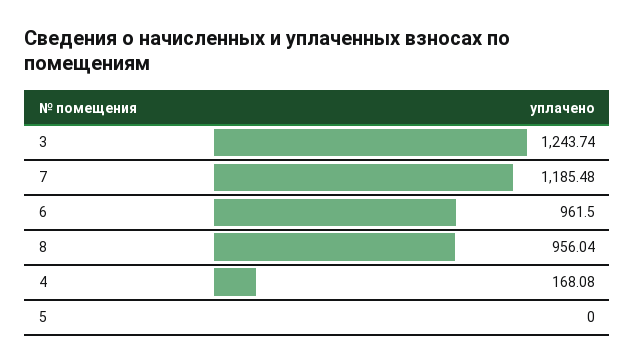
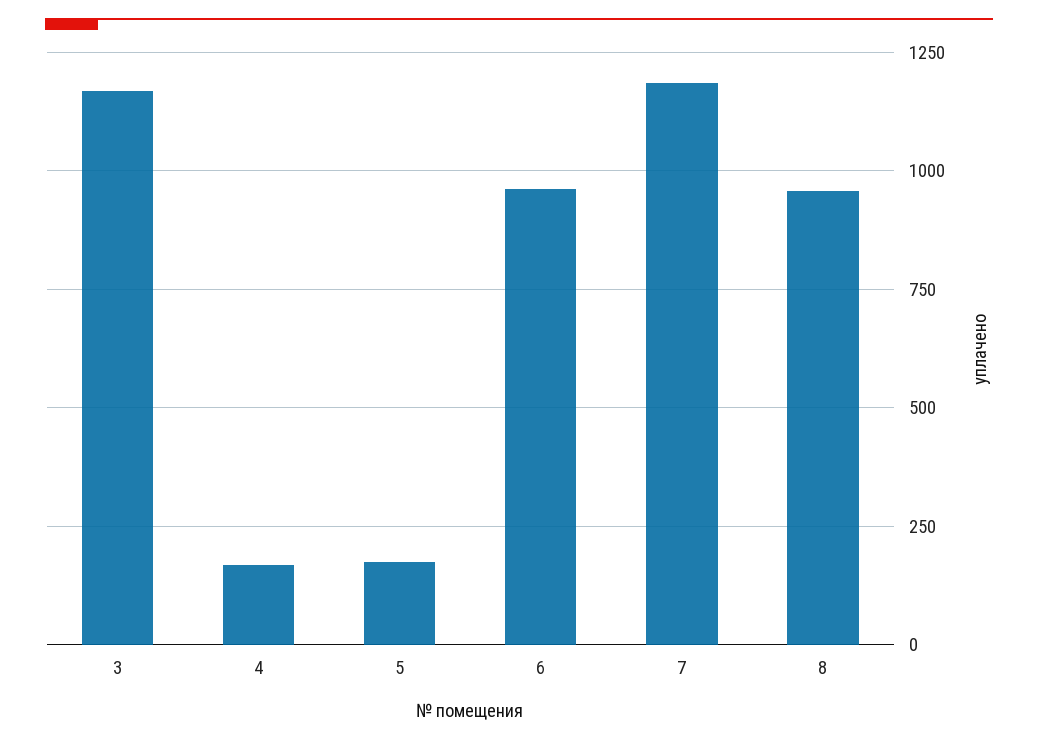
3: 1243.74 -> 1175
5: 0 -> 175

